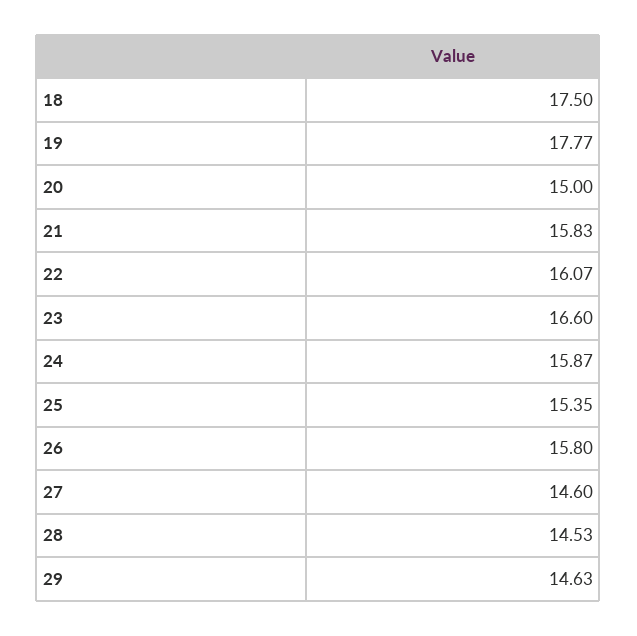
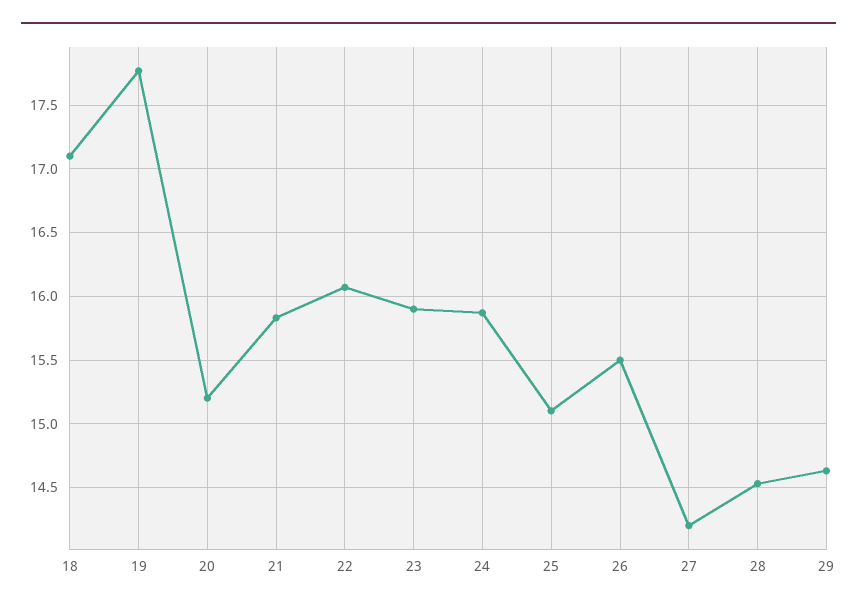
18: 17.5 -> 17.1
20: 15 -> 15.2
23: 16.6 -> 15.9
25: 15.35 -> 15.1
26: 15.8 -> 15.5
27: 14.6 -> 14.2

